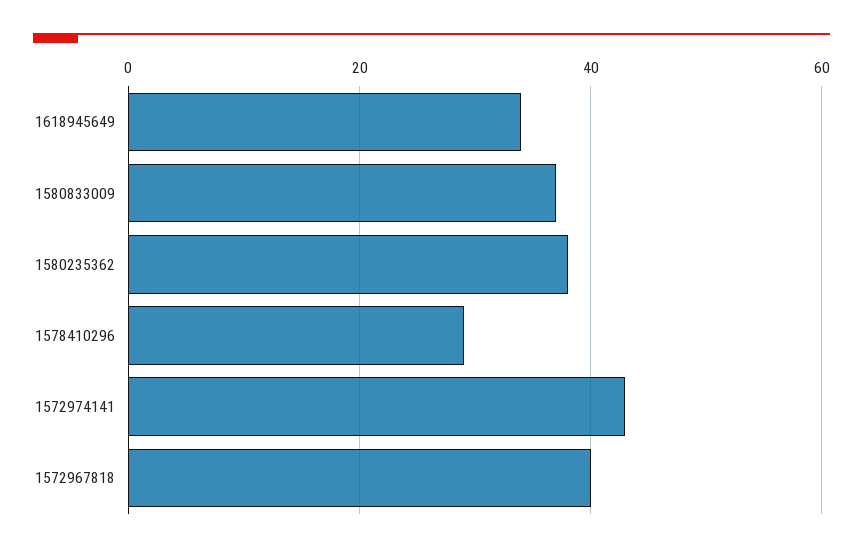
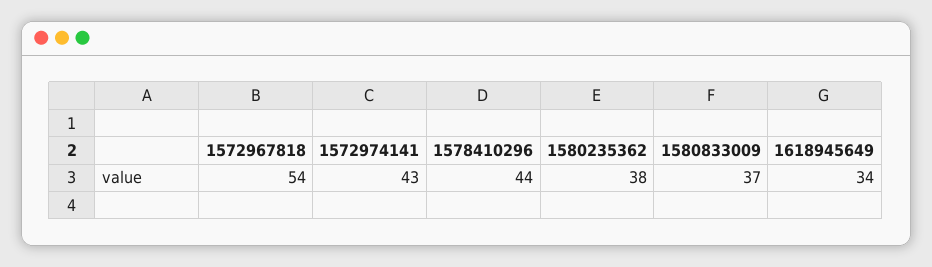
1578410296: 30 -> 44
1572967818: 40 -> 54

